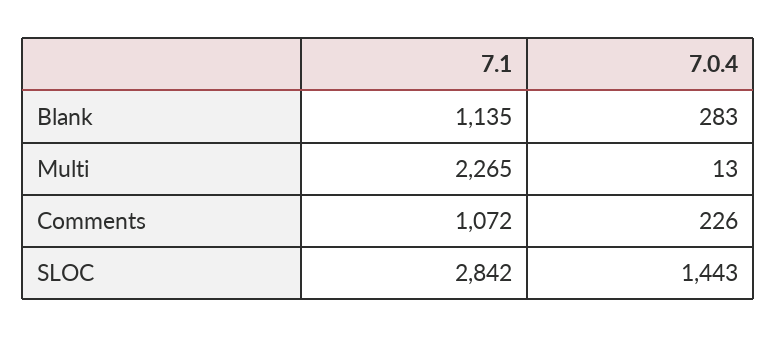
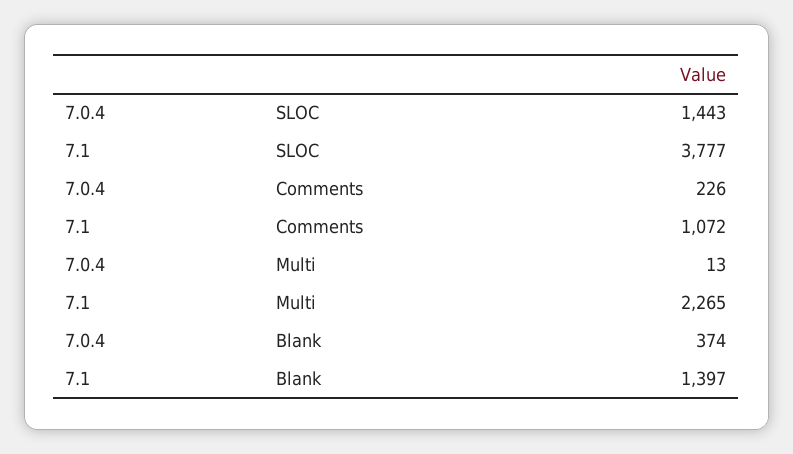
7.1, Blank: 1135 -> 1397
7.0.4, Blank: 283 -> 374
7.1, SLOC: 2842 -> 3777

